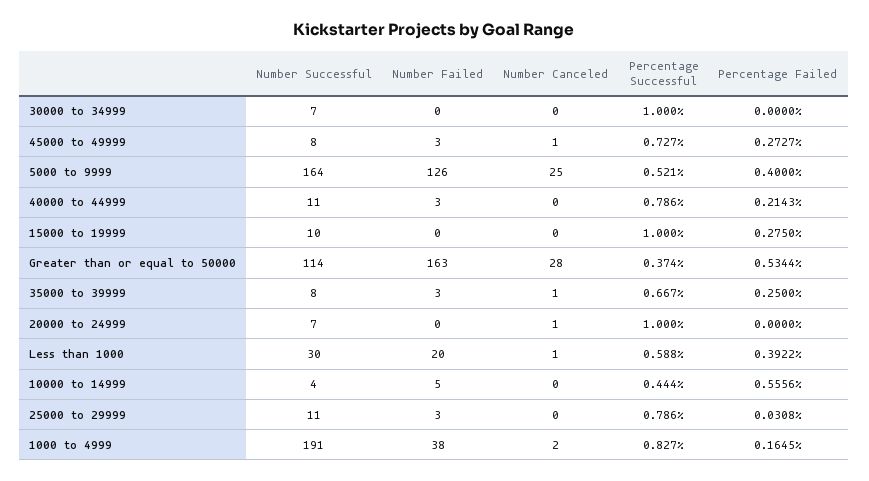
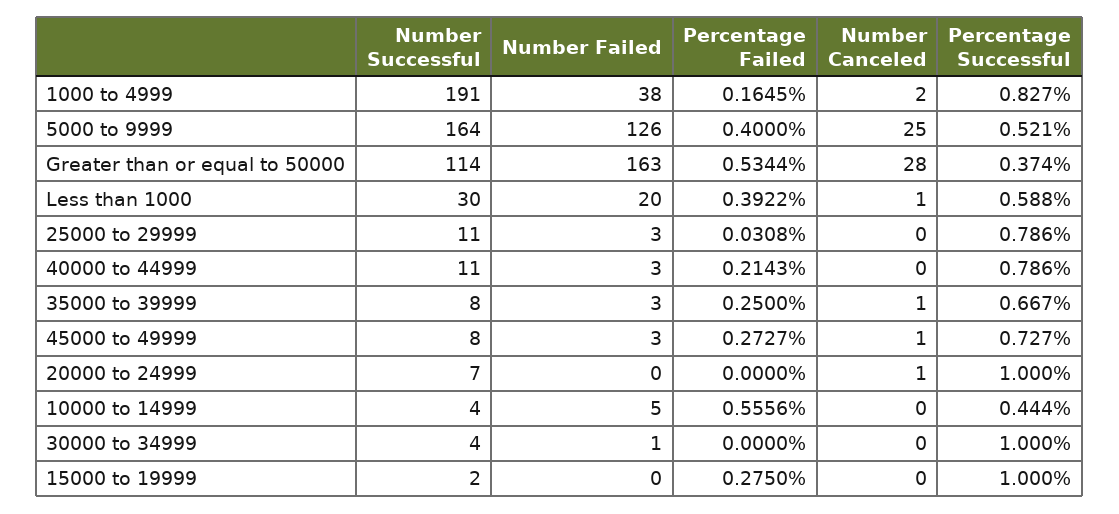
Number Successful, 30000 to 34999: 7 -> 4
Number Failed, 30000 to 34999: 0 -> 1
Number Successful, 15000 to 19999: 10 -> 2

